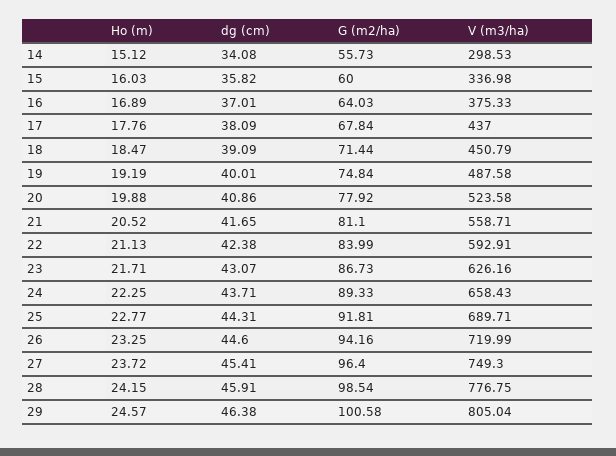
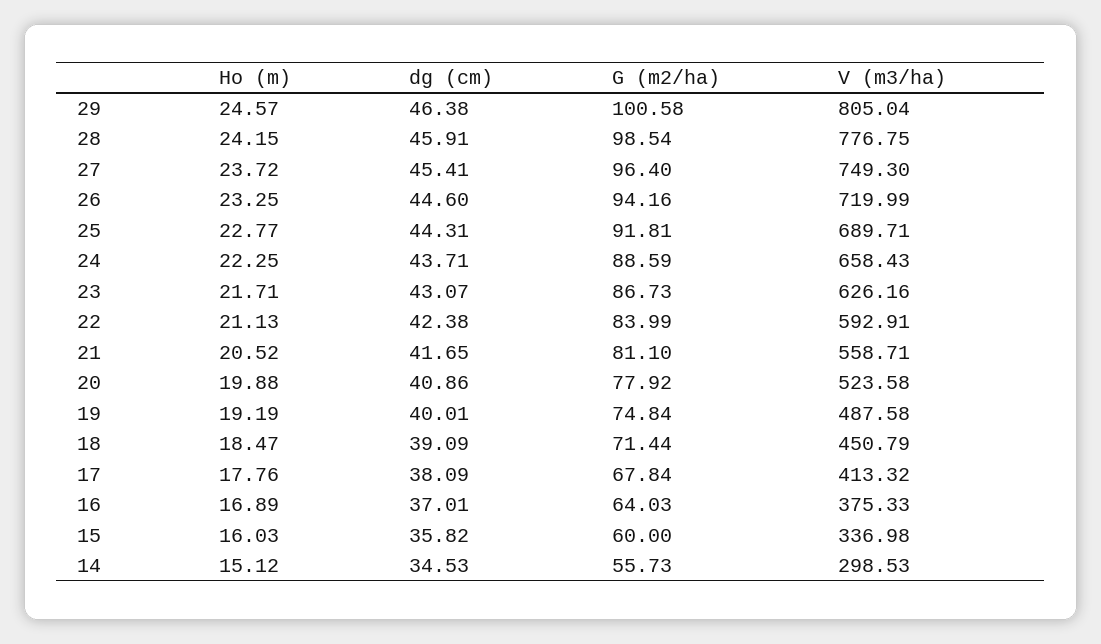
dg (cm), 14: 34.08 -> 34.53
V (m3/ha), 17: 437 -> 413.32
G (m2/ha), 24: 89.33 -> 88.59

